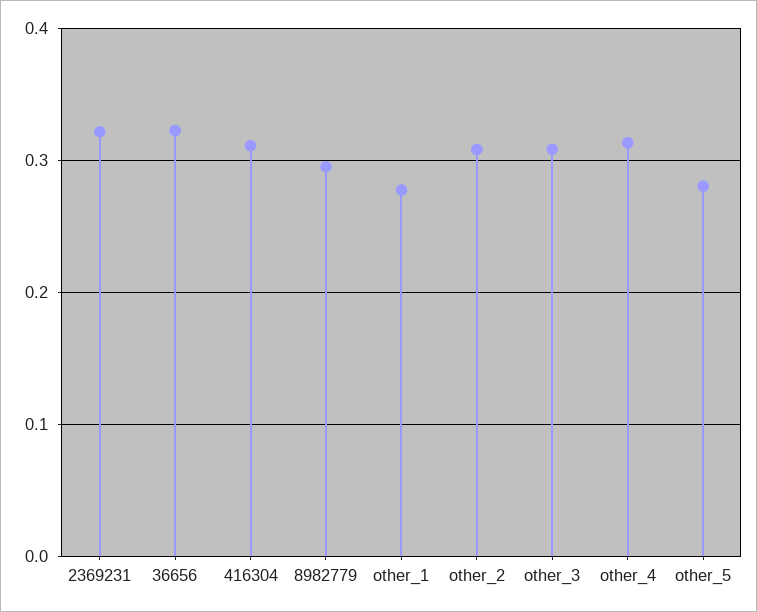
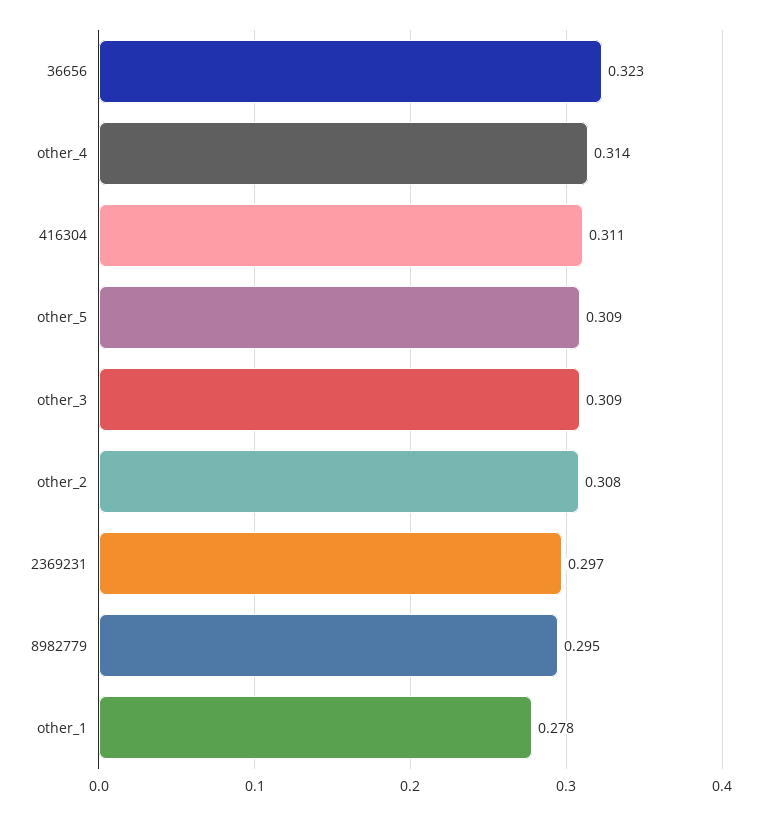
2369231: 0.32 -> 0.297
other_5: 0.28 -> 0.309

